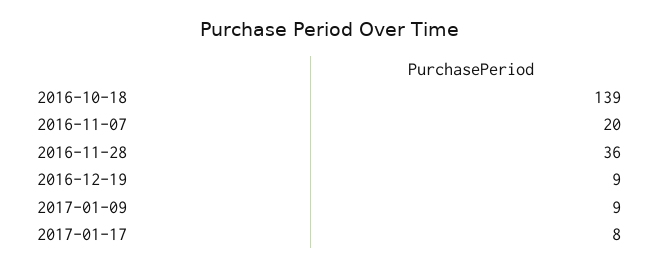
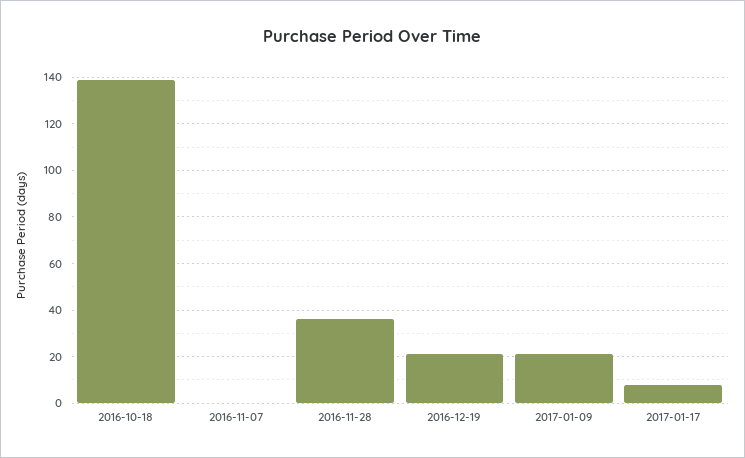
2016-11-07: 20 -> 0
2016-12-19: 9 -> 20
2017-01-09: 9 -> 20

